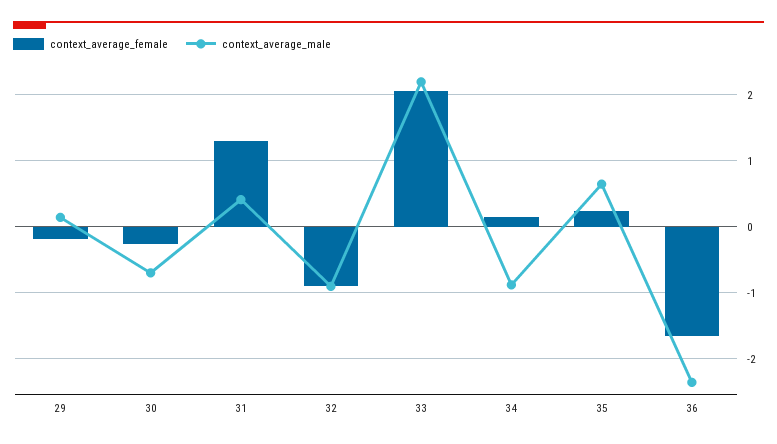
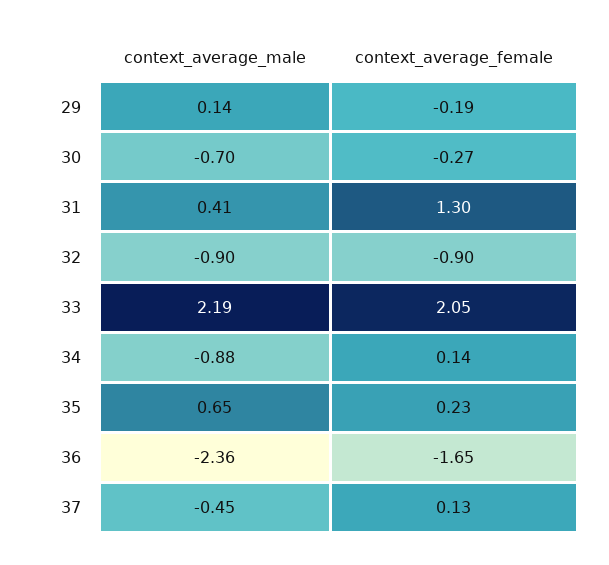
context_average_male, 37: none -> -0.45
context_average_female, 37: none -> 0.13

